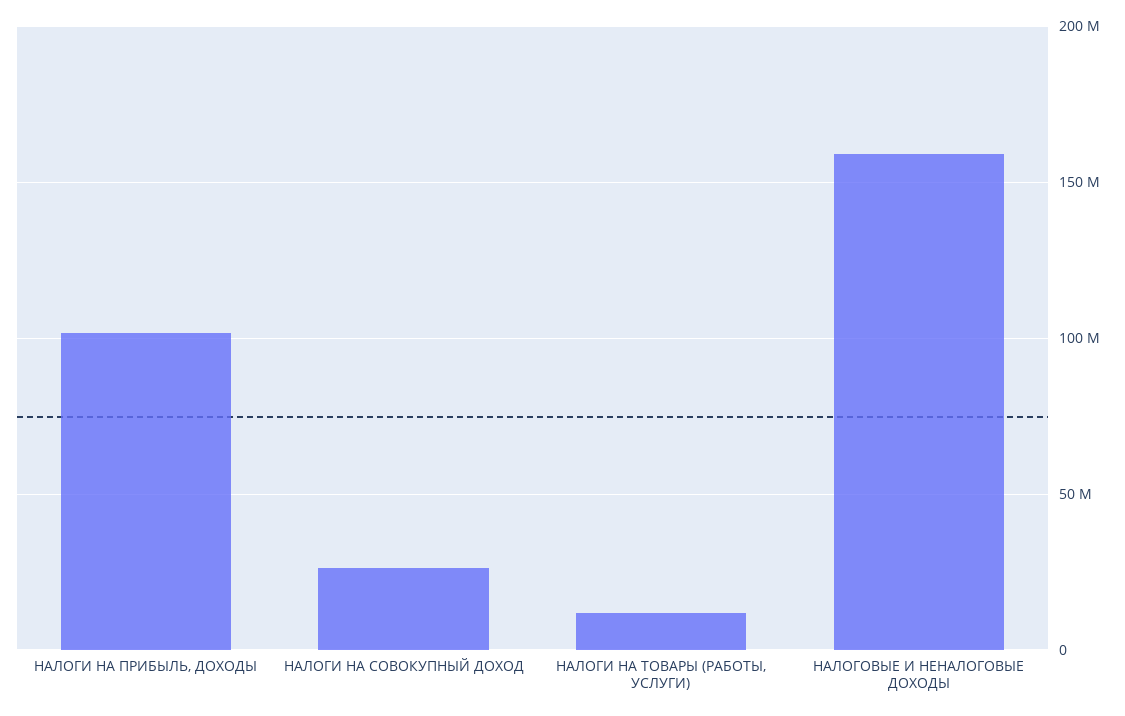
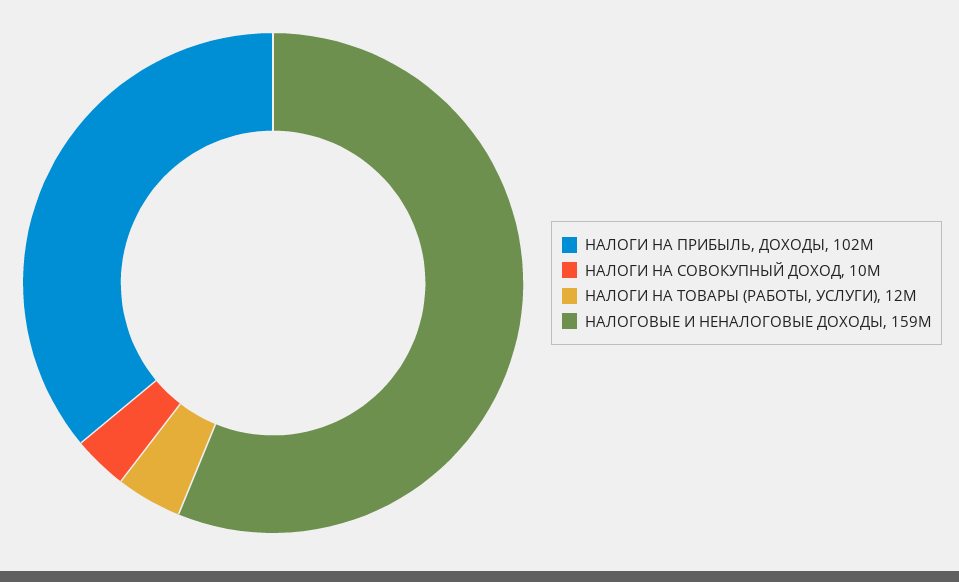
НАЛОГИ НА СОВОКУПНЫЙ ДОХОД: 25000000 -> 10000000

